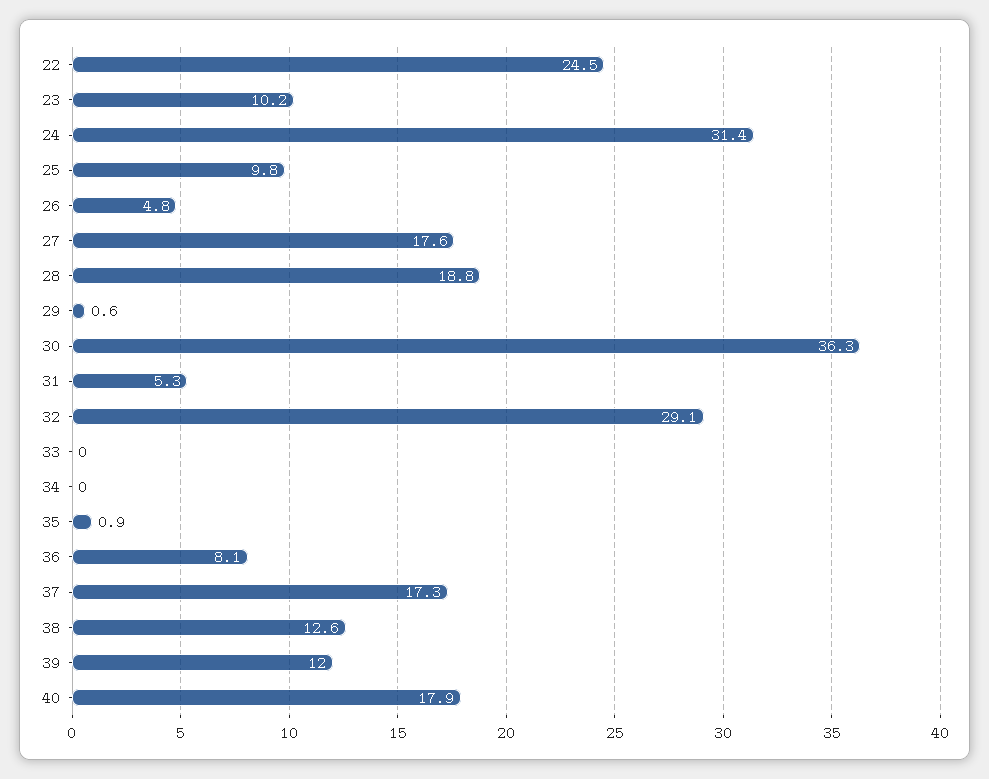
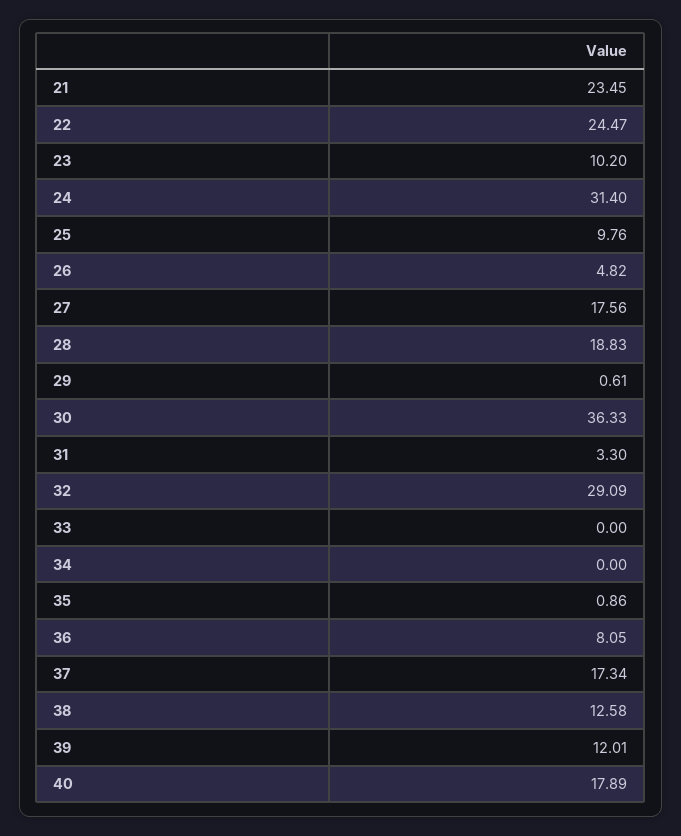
31: 5.3 -> 3.3
21: none -> 23.45

